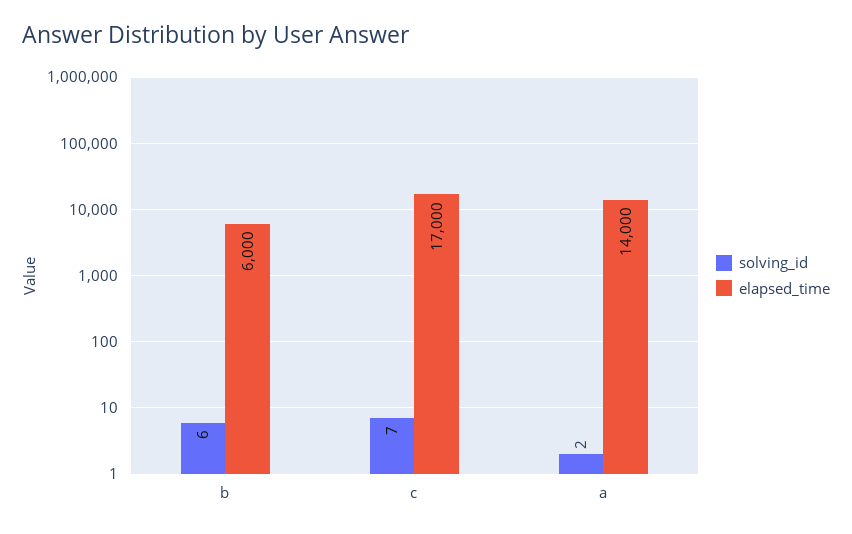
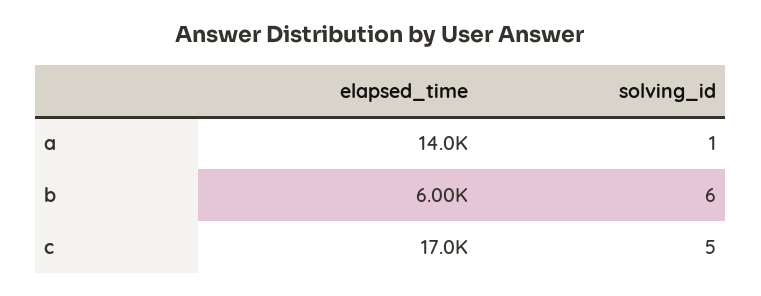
solving_id, c: 7 -> 5
solving_id, a: 2 -> 1

